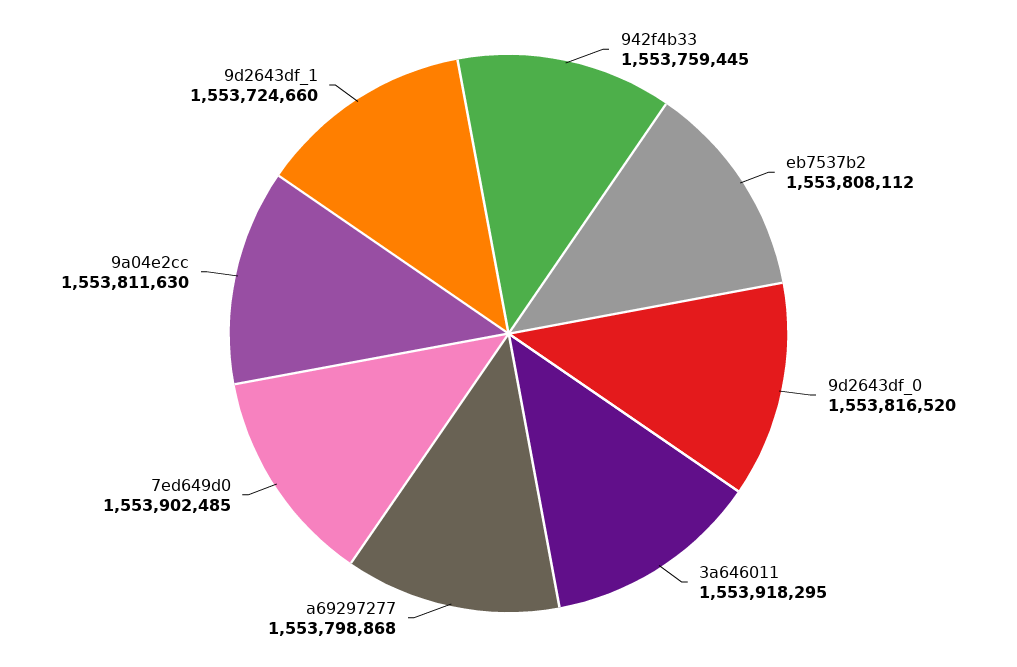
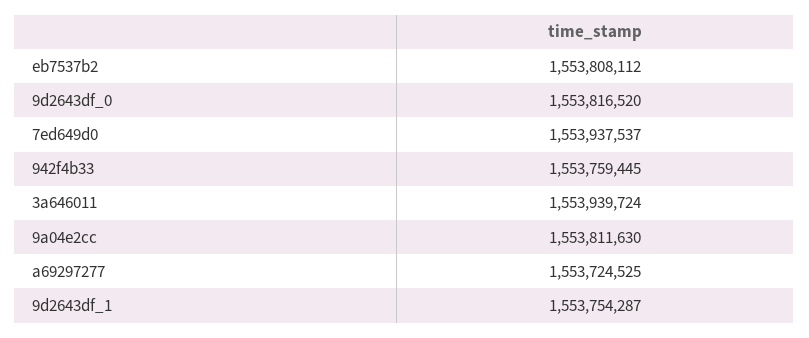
3a646011: 1553918295 -> 1553939724
a69297277: 1553798868 -> 1553724525
7ed649d0: 1553902485 -> 1553937537
9d2643df_1: 1553724660 -> 1553754287

